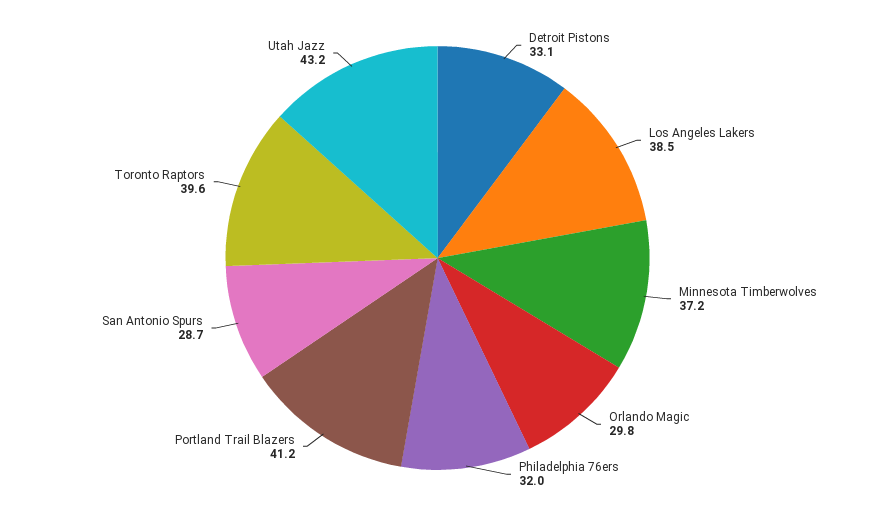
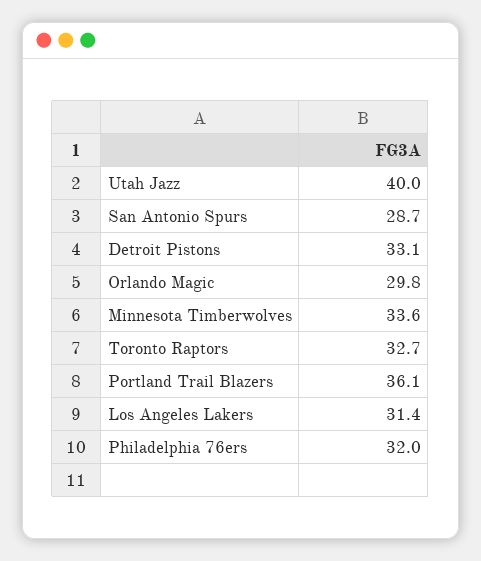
Los Angeles Lakers: 38.5 -> 31.4
Minnesota Timberwolves: 37.2 -> 33.6
Portland Trail Blazers: 41.2 -> 36.1
Toronto Raptors: 39.6 -> 32.7
Utah Jazz: 43.2 -> 40

